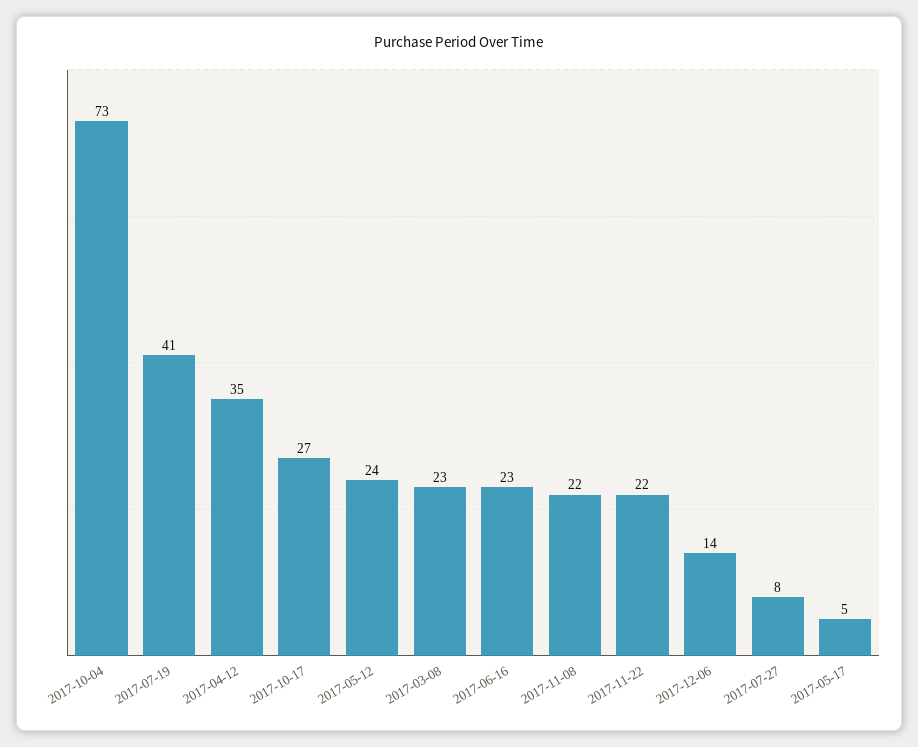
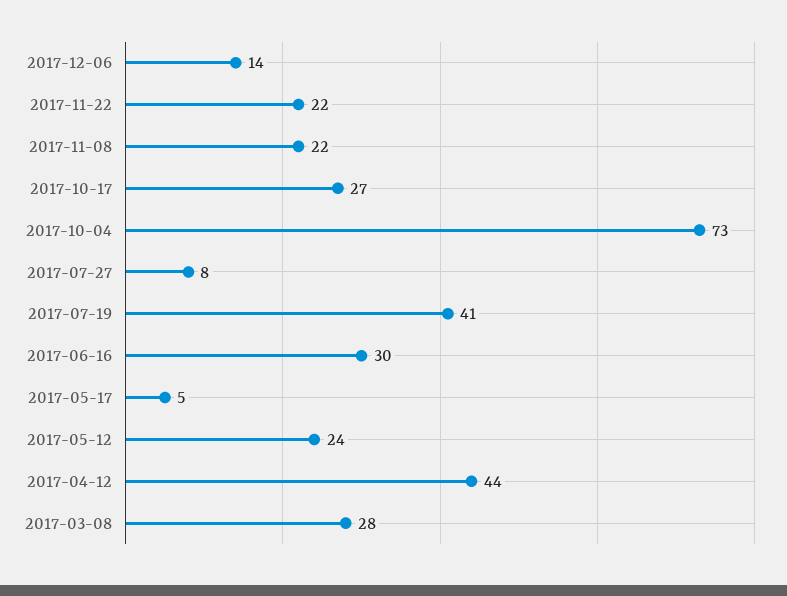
2017-04-12: 35 -> 44
2017-03-08: 23 -> 28
2017-06-16: 23 -> 30

